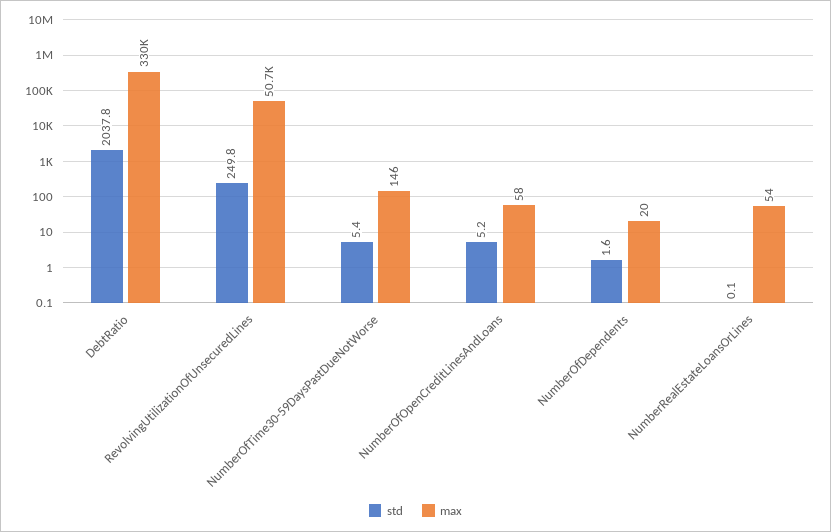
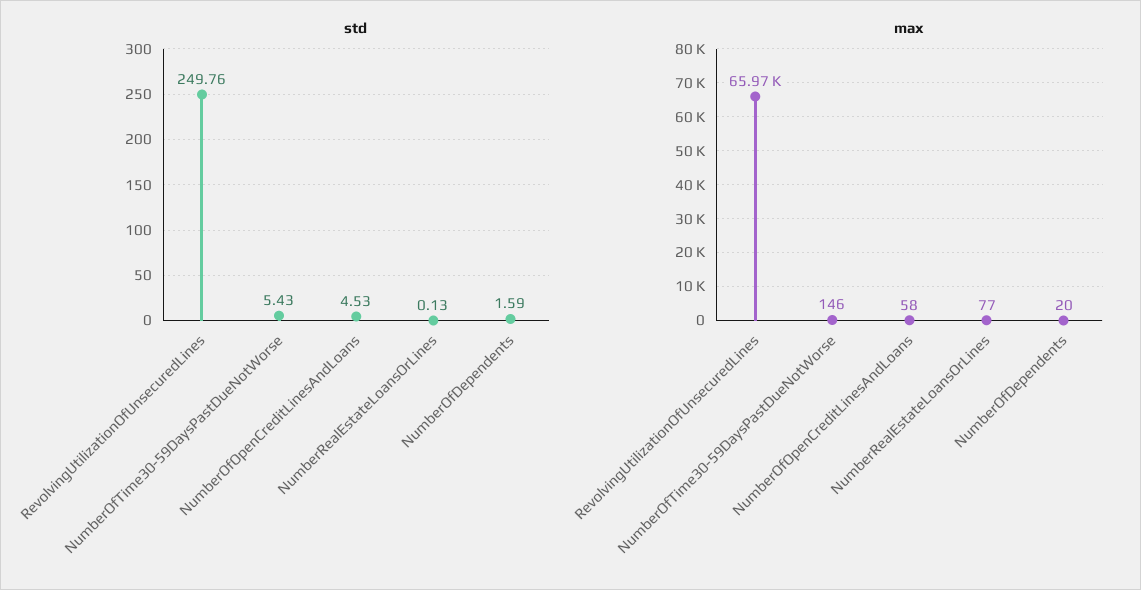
std, DebtRatio: 2037.8 -> none
max, DebtRatio: 330000 -> none
max, RevolvingUtilizationOfUnsecuredLines: 50700 -> 65970
std, NumberOfOpenCreditLinesAndLoans: 5.2 -> 4.53
max, NumberRealEstateLoansOrLines: 54 -> 77

